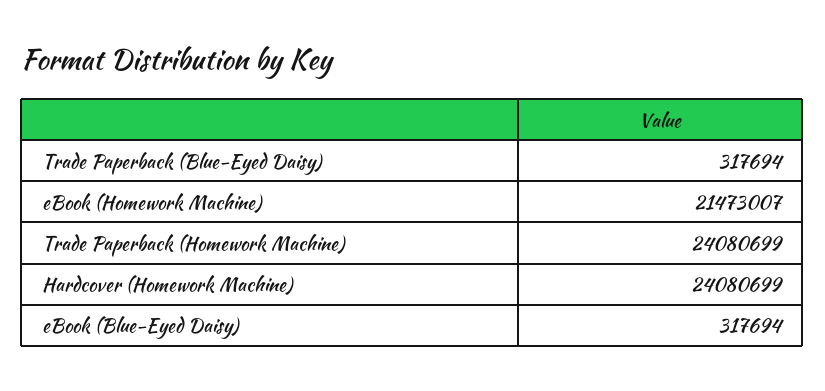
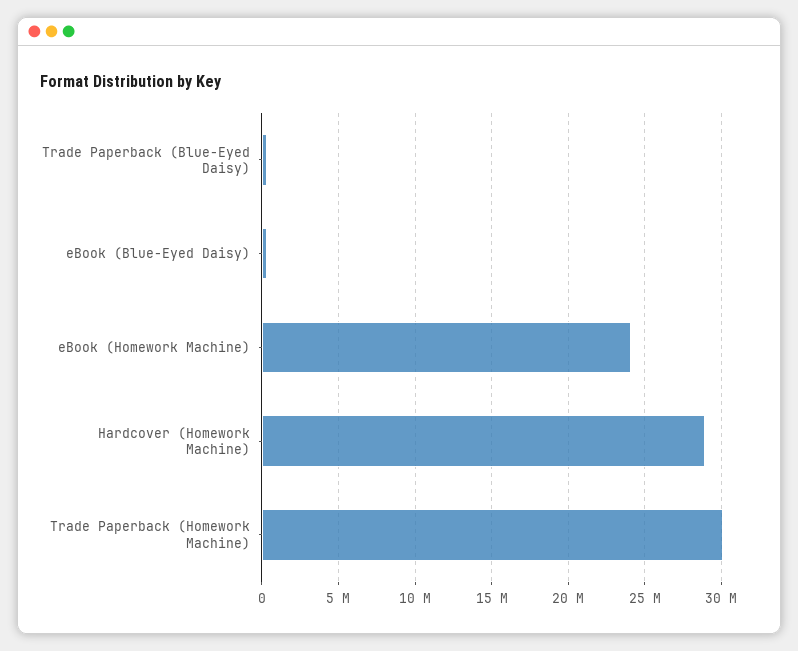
eBook (Homework Machine): 21473007 -> 24000000
Trade Paperback (Homework Machine): 24080699 -> 30000000
Hardcover (Homework Machine): 24080699 -> 29000000

